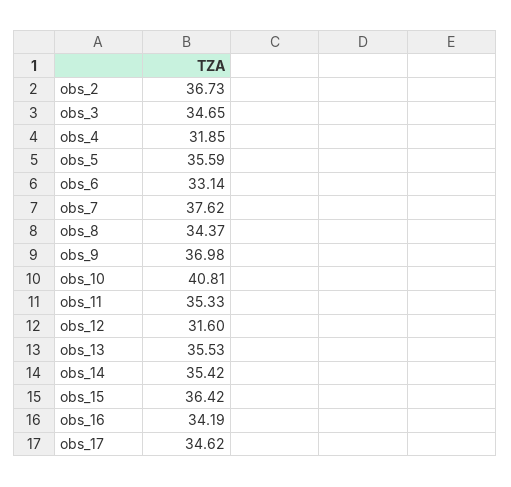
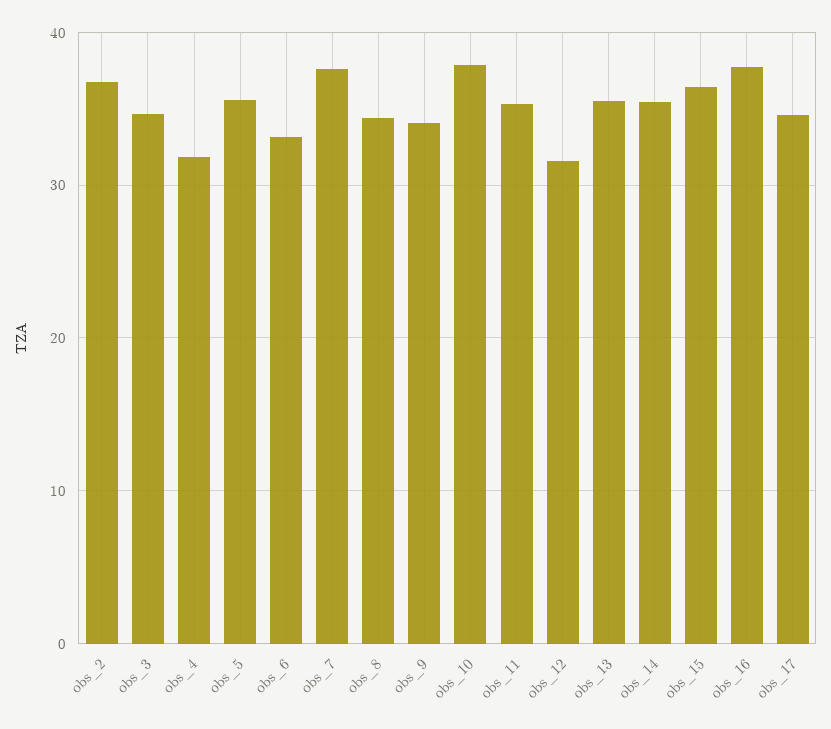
obs_9: 36.98 -> 34
obs_10: 40.81 -> 38
obs_16: 34.19 -> 38

